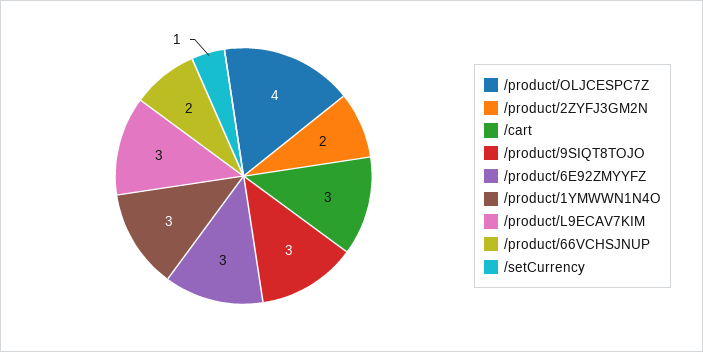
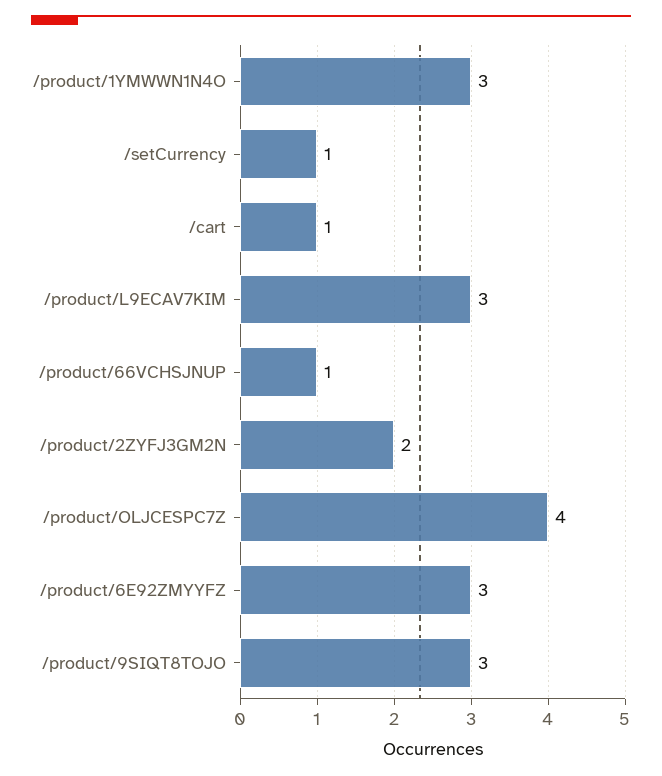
/cart: 3 -> 1
/product/66VCHSJNUP: 2 -> 1

